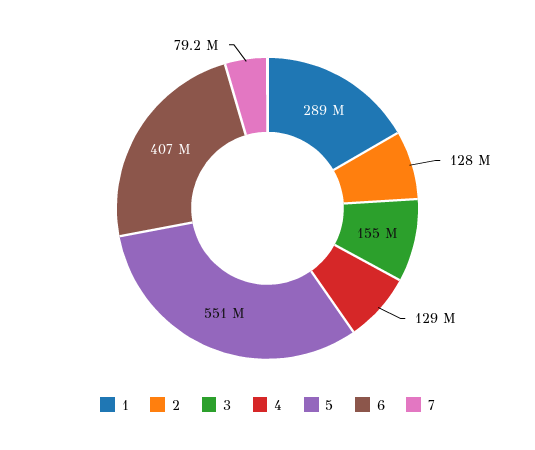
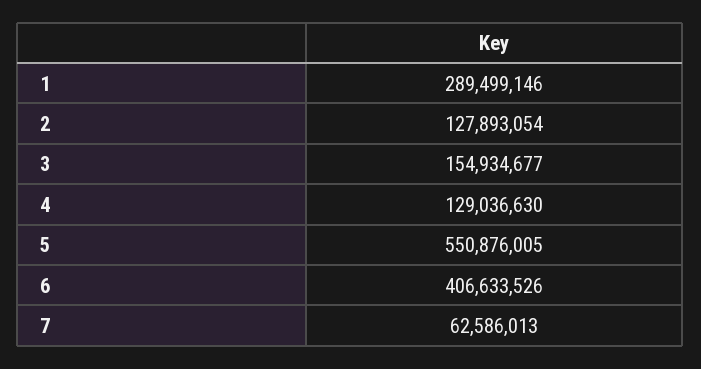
7: 79200000 -> 62586013

